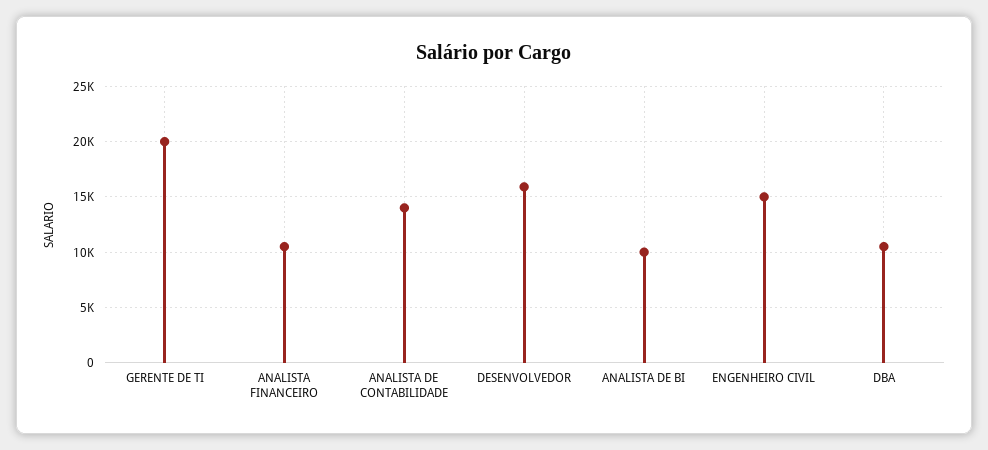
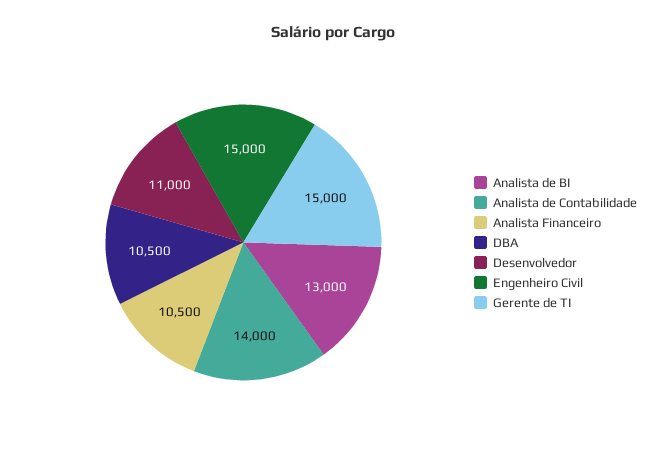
GERENTE DE TI: 20000 -> 15000
DESENVOLVEDOR: 16000 -> 11000
ANALISTA DE BI: 10000 -> 13000

